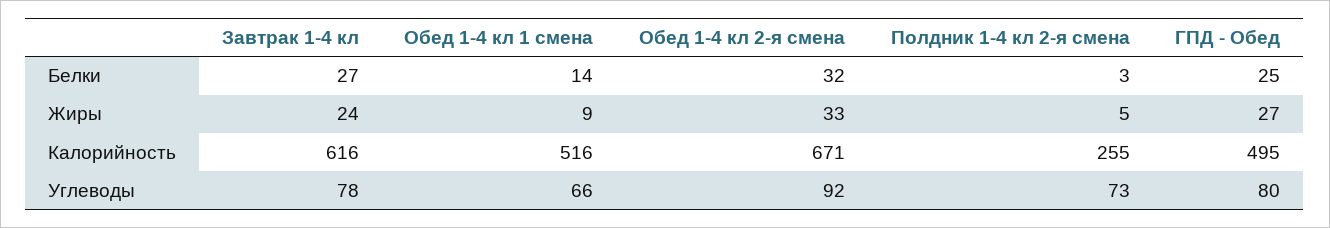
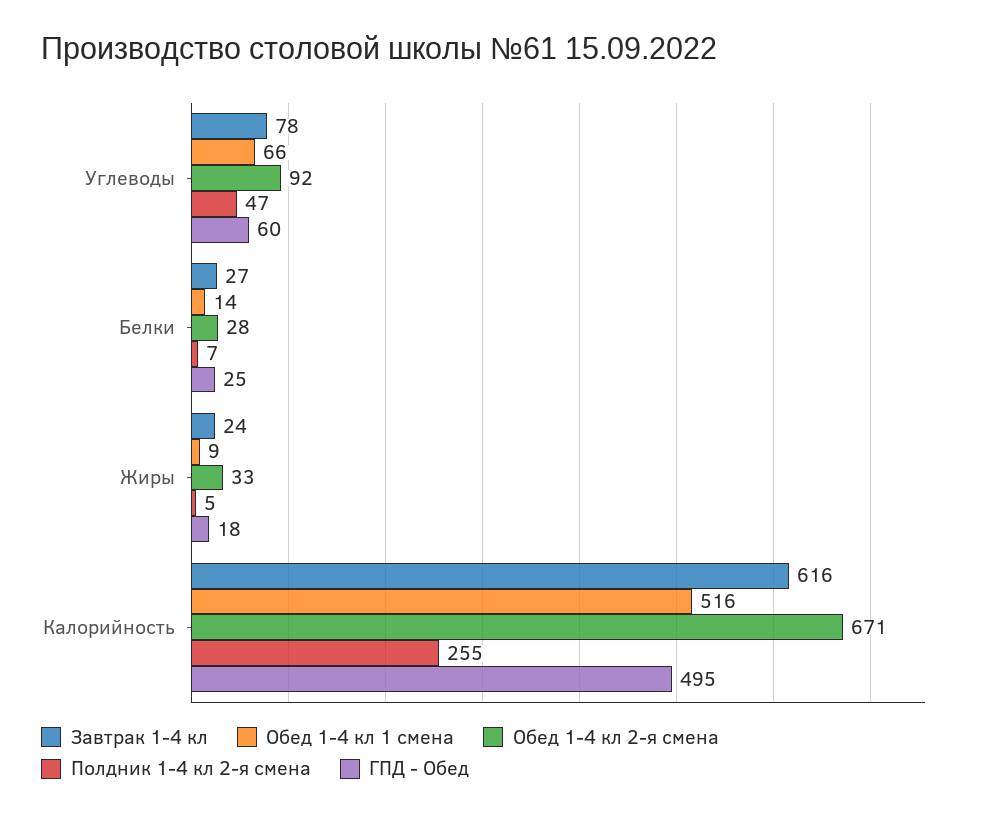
Обед 1-4 кл 2-я смена, Белки: 32 -> 28
Полдник 1-4 кл 2-я смена, Белки: 3 -> 7
ГПД - Обед, Жиры: 27 -> 18
Полдник 1-4 кл 2-я смена, Углеводы: 73 -> 47
ГПД - Обед, Углеводы: 80 -> 60

